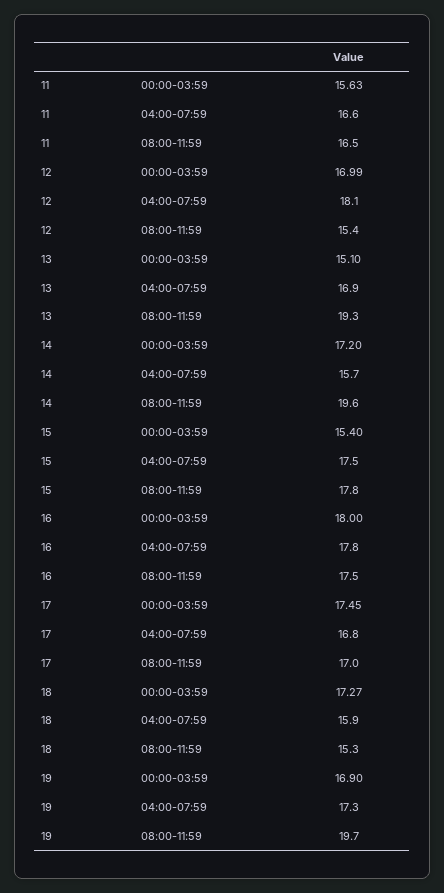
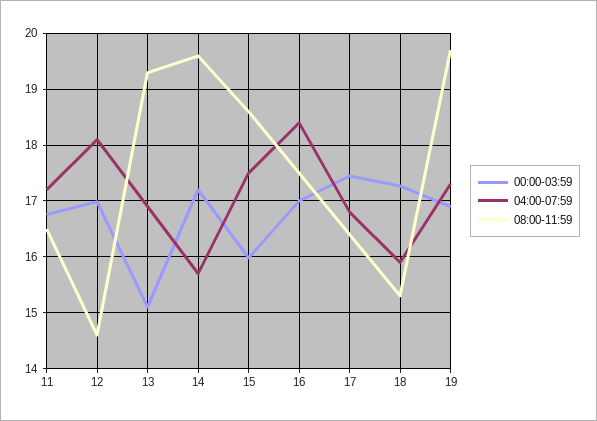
00:00-03:59, 11: 15.63 -> 16.8
04:00-07:59, 11: 16.6 -> 17.2
08:00-11:59, 12: 15.4 -> 14.6
00:00-03:59, 15: 15.4 -> 16
08:00-11:59, 15: 17.8 -> 18.6
00:00-03:59, 16: 18 -> 17
04:00-07:59, 16: 17.8 -> 18.4
08:00-11:59, 17: 17 -> 16.4

